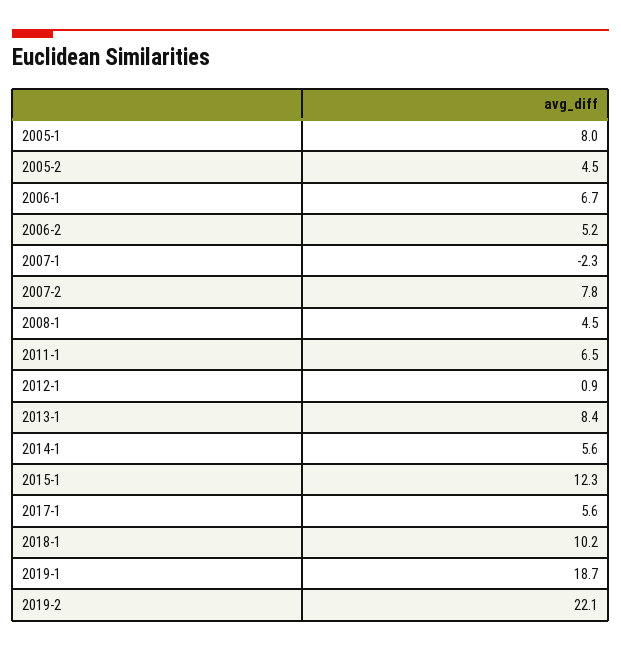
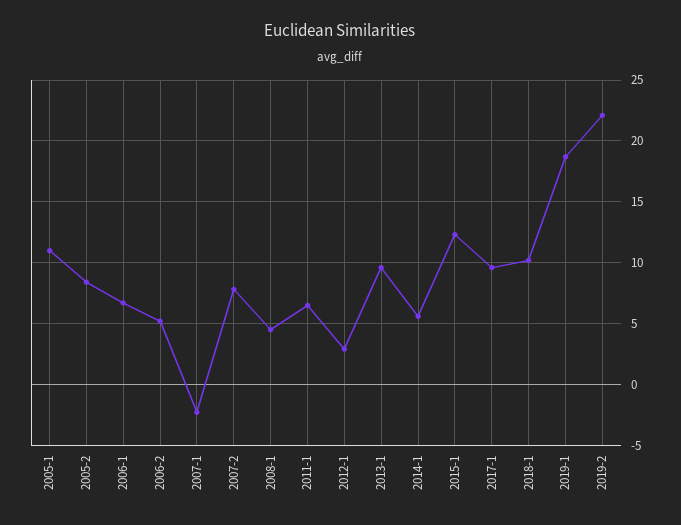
2005-1: 8 -> 11
2005-2: 4.5 -> 8.5
2012-1: 0.9 -> 3
2013-1: 8.4 -> 9.5
2017-1: 5.6 -> 9.5

